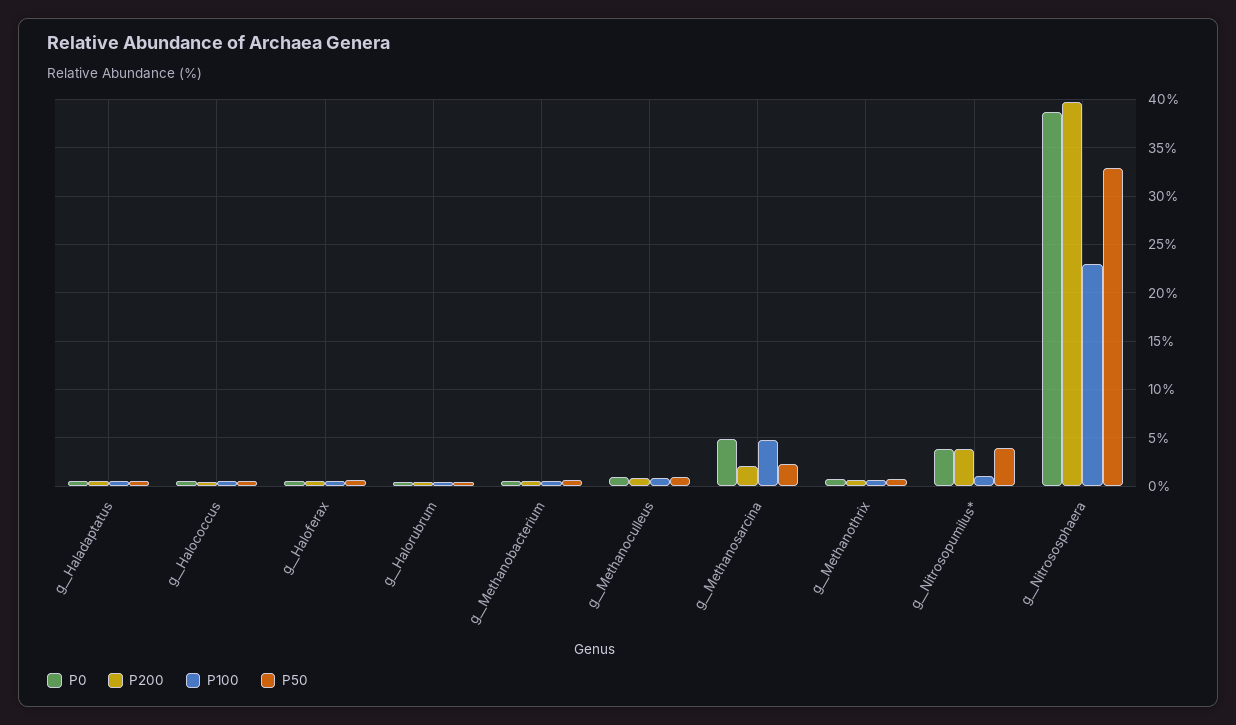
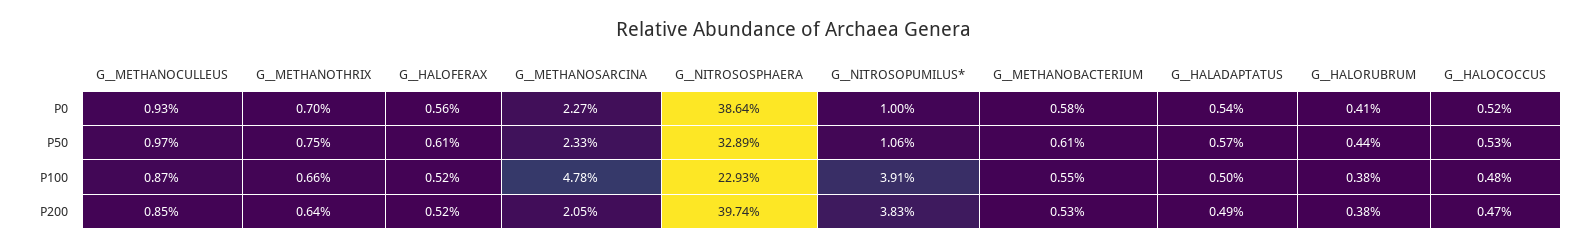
P0, g__Methanosarcina: 5 -> 2.27
P0, g__Nitrosopumilus*: 4 -> 1
P100, g__Nitrosopumilus*: 1 -> 3.91
P50, g__Nitrosopumilus*: 4 -> 1.06

